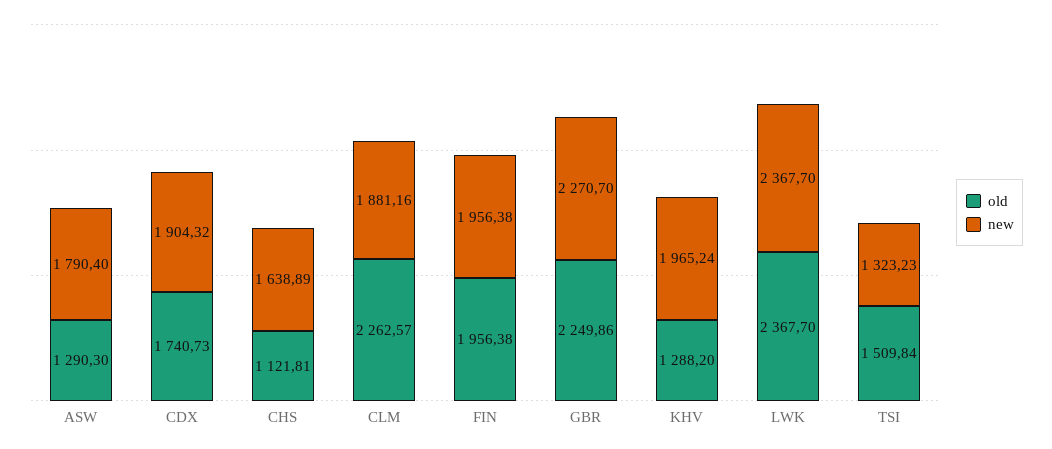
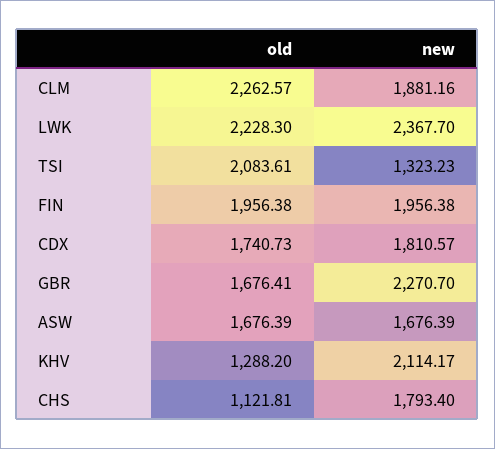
old, ASW: 1290.3 -> 1676.39
new, ASW: 1790.4 -> 1676.39
new, CDX: 1904.32 -> 1810.57
new, CHS: 1638.89 -> 1793.4
old, GBR: 2249.86 -> 1676.41
new, KHV: 1965.24 -> 2114.17
old, LWK: 2367.7 -> 2228.3
old, TSI: 1509.84 -> 2083.61

